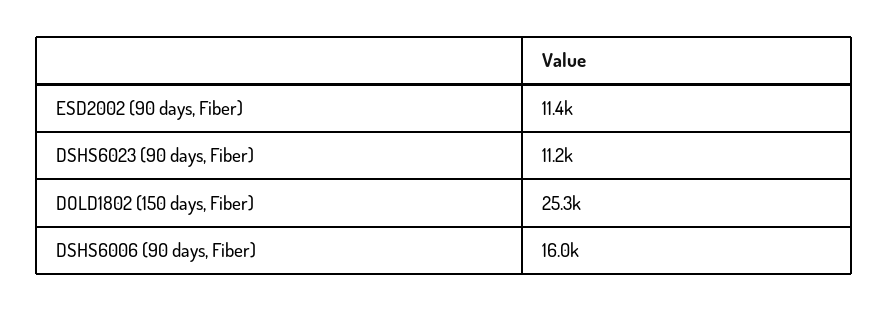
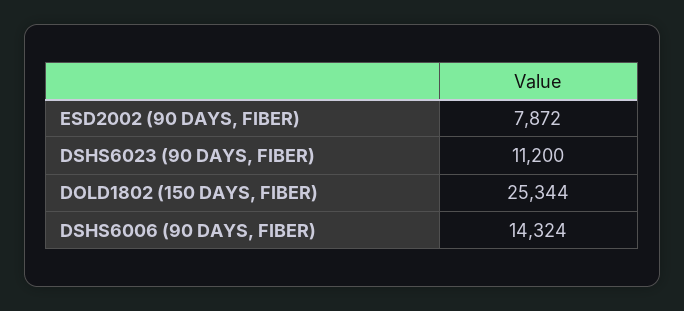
ESD2002 (90 days, Fiber): 11400 -> 7872
DSHS6006 (90 days, Fiber): 16000 -> 14324

